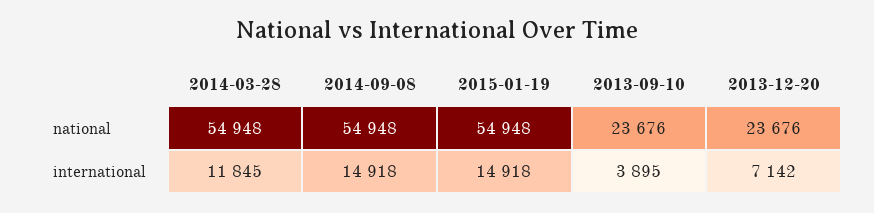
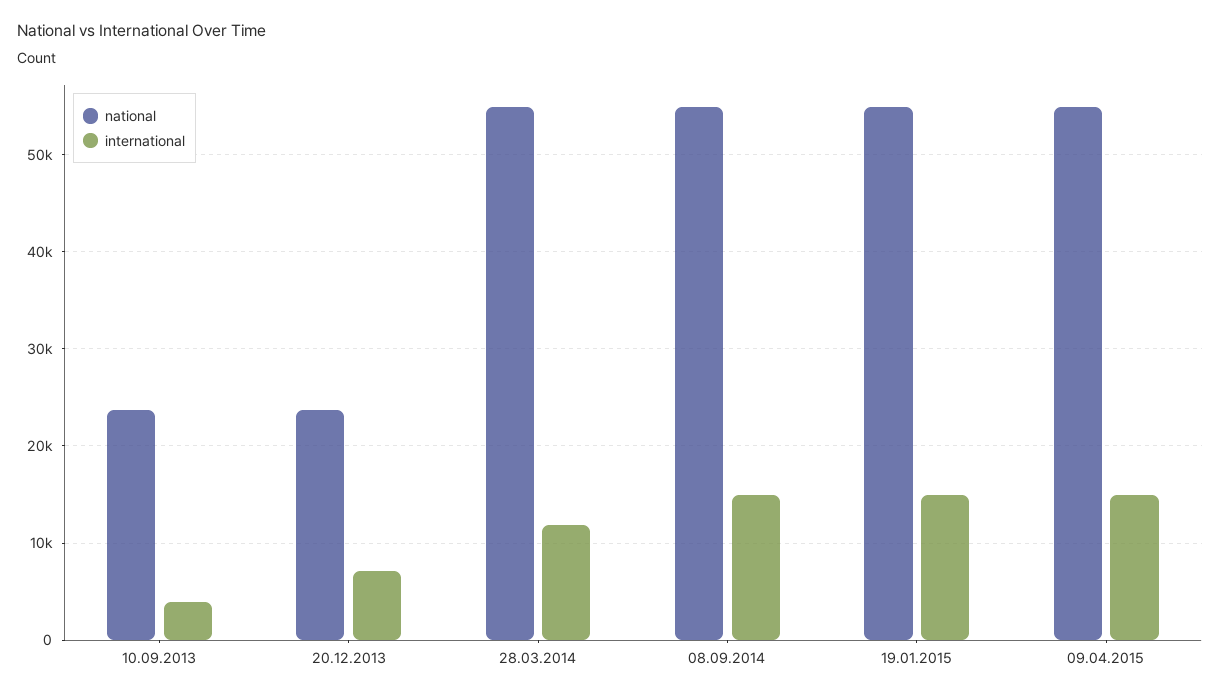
national, 09.04.2015: none -> 55000
international, 09.04.2015: none -> 15000

